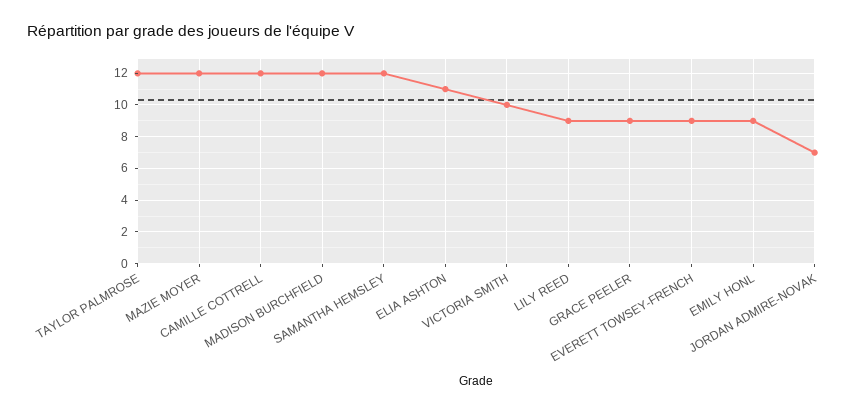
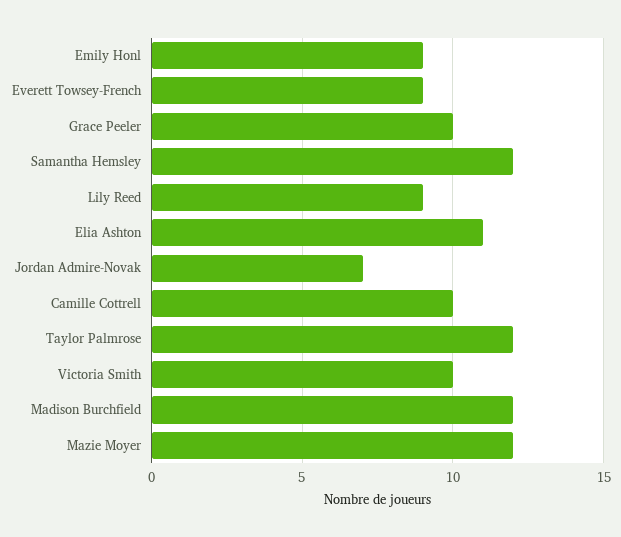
CAMILLE COTTRELL: 12 -> 10
GRACE PEELER: 9 -> 10

